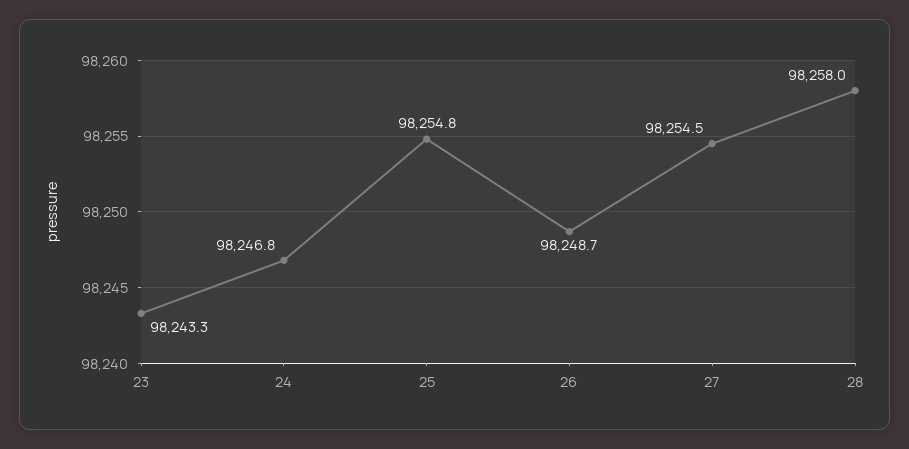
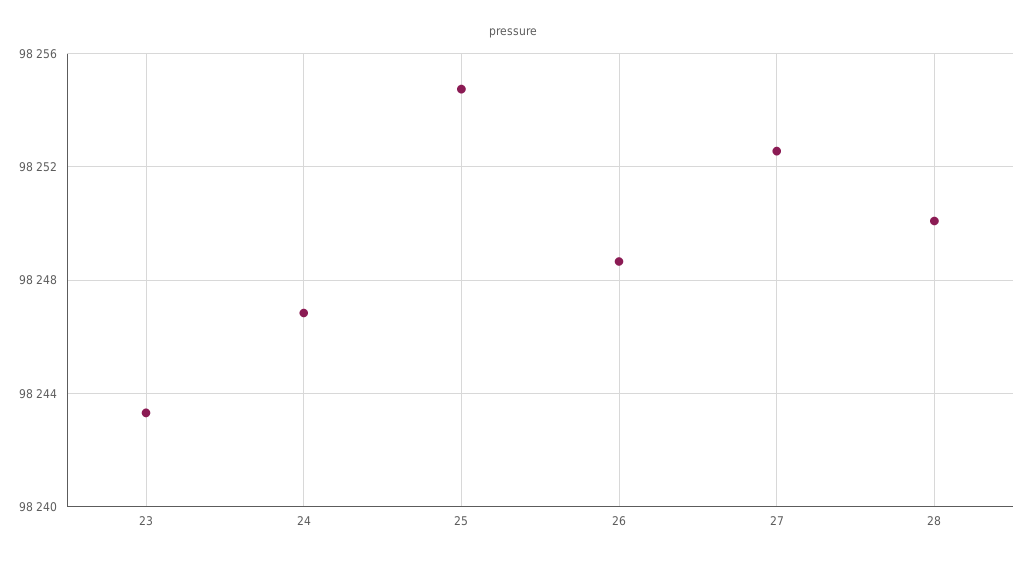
27: 98254.5 -> 98252.5
28: 98258 -> 98250

